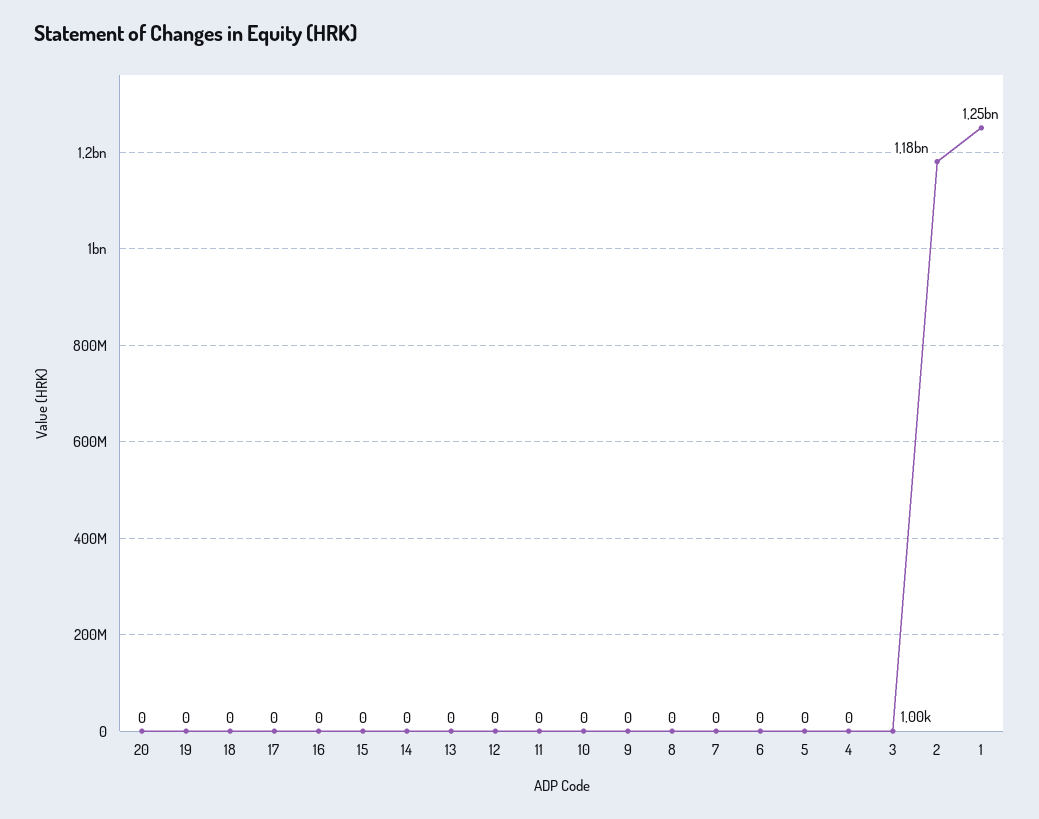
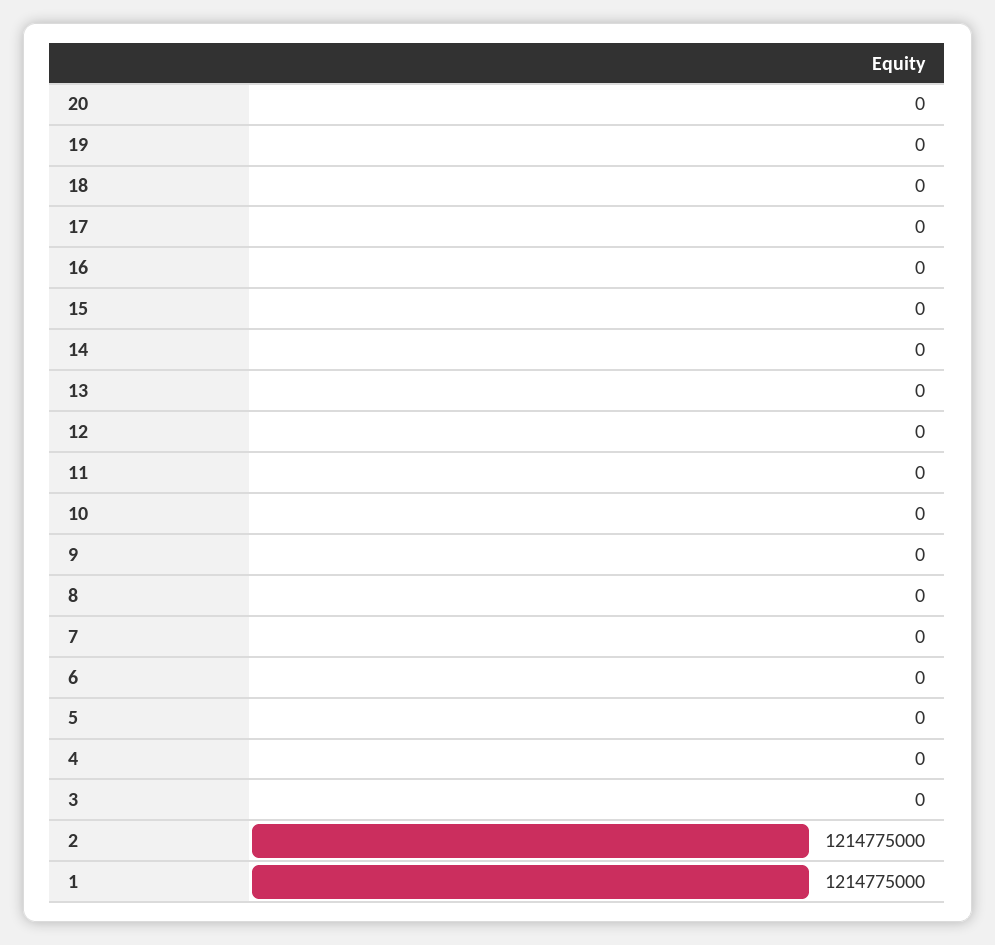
3: 1000 -> 0
2: 1180000000 -> 1214775000
1: 1250000000 -> 1214775000

